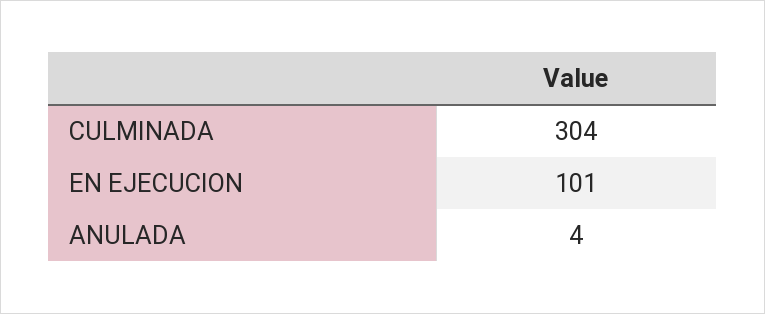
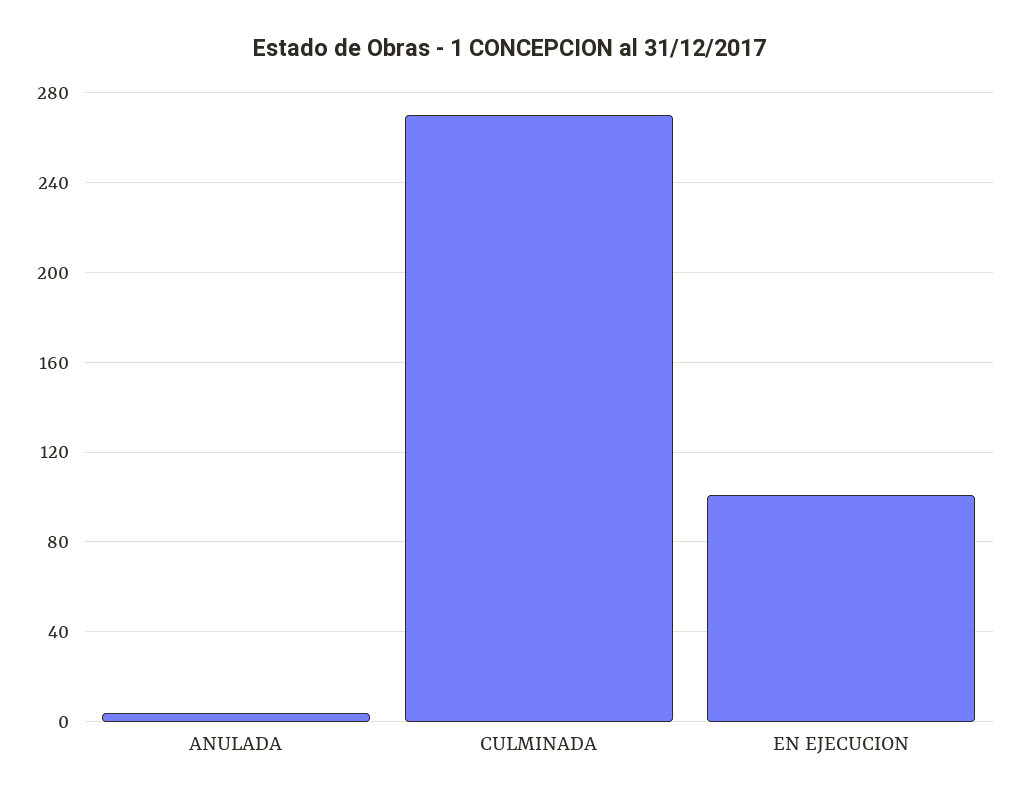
CULMINADA: 304 -> 270

